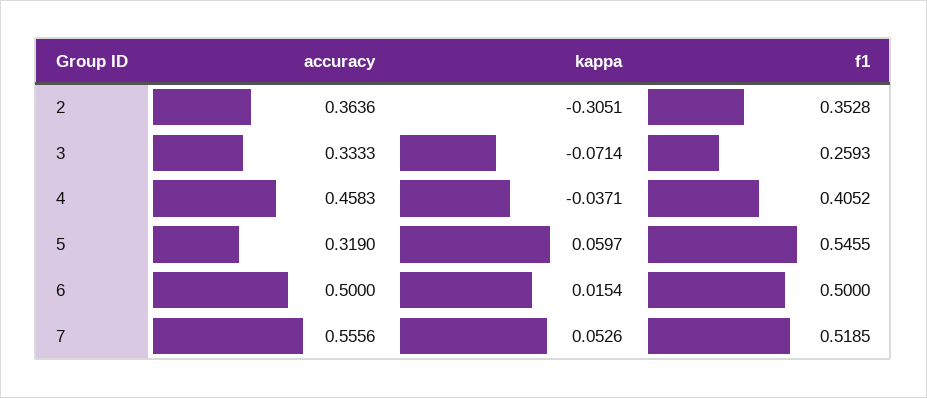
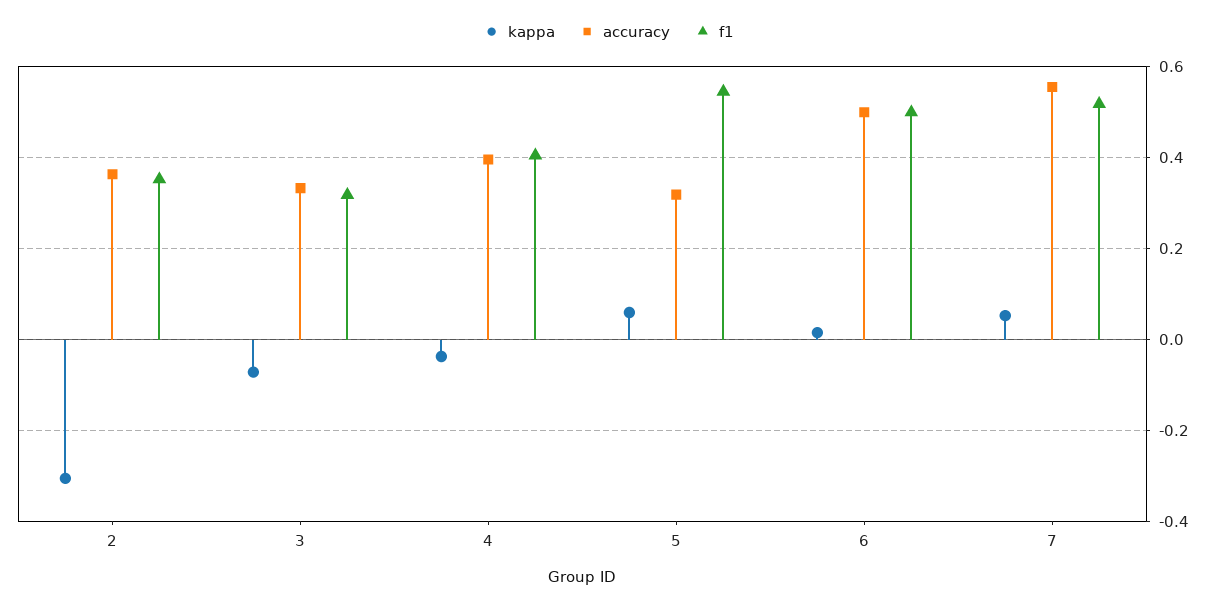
f1, 3: 0.2593 -> 0.32
accuracy, 4: 0.4583 -> 0.4

